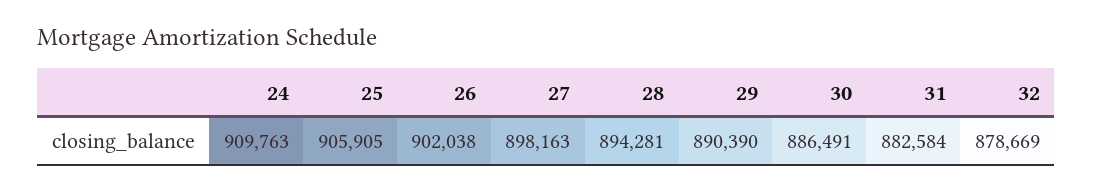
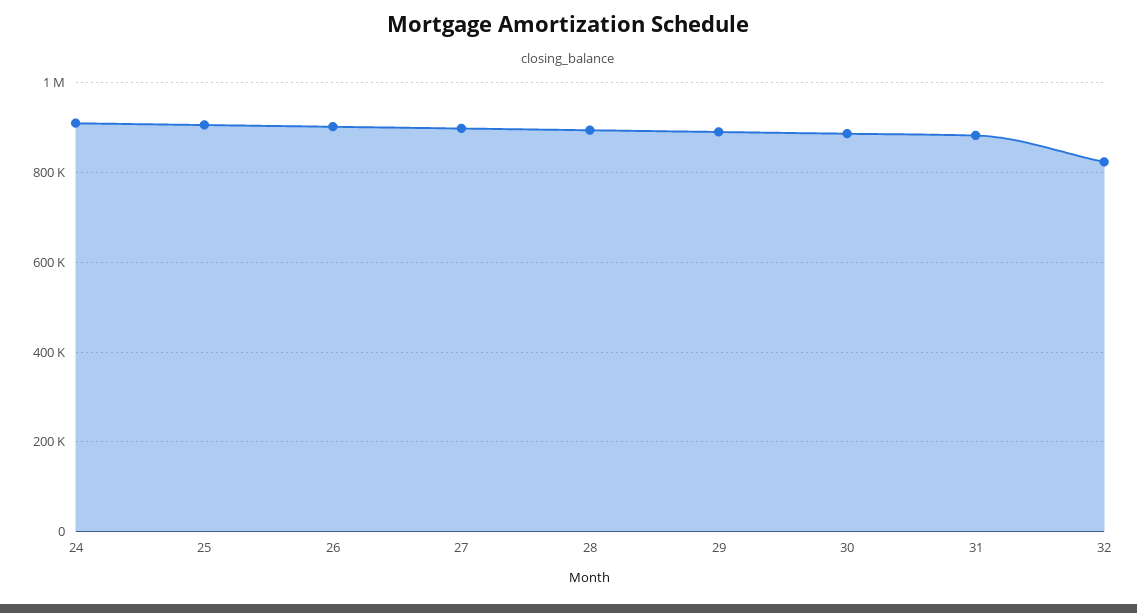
32: 878669 -> 820000

